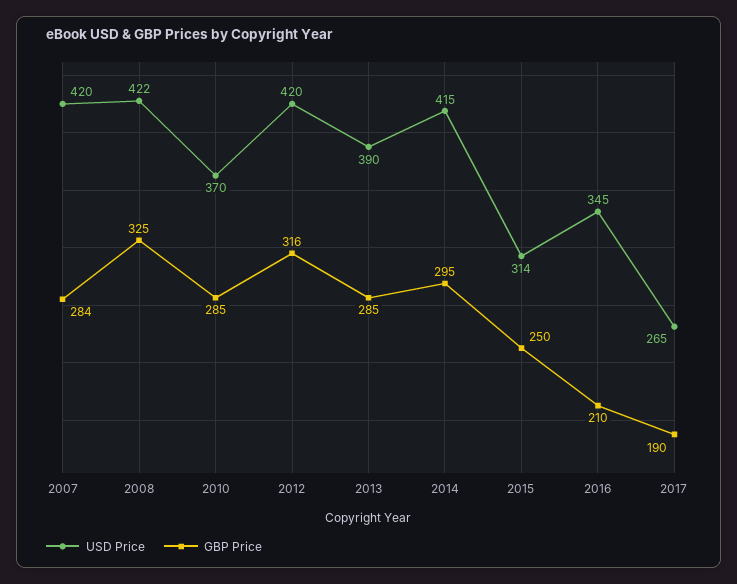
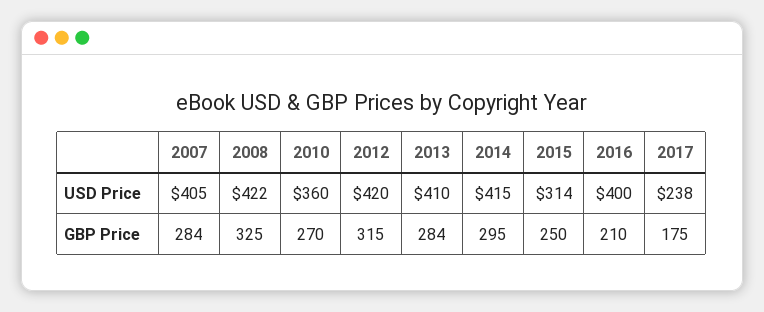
USD Price, 2007: 420 -> 405
USD Price, 2010: 370 -> 360
GBP Price, 2010: 285 -> 270
GBP Price, 2012: 316 -> 315
USD Price, 2013: 390 -> 410
GBP Price, 2013: 285 -> 284
USD Price, 2016: 345 -> 400
USD Price, 2017: 265 -> 238
GBP Price, 2017: 190 -> 175

